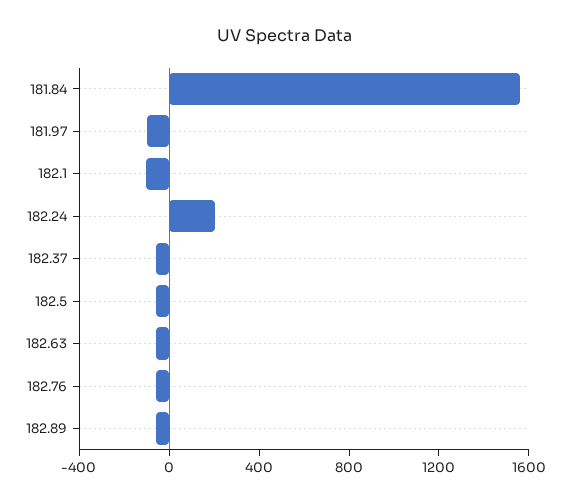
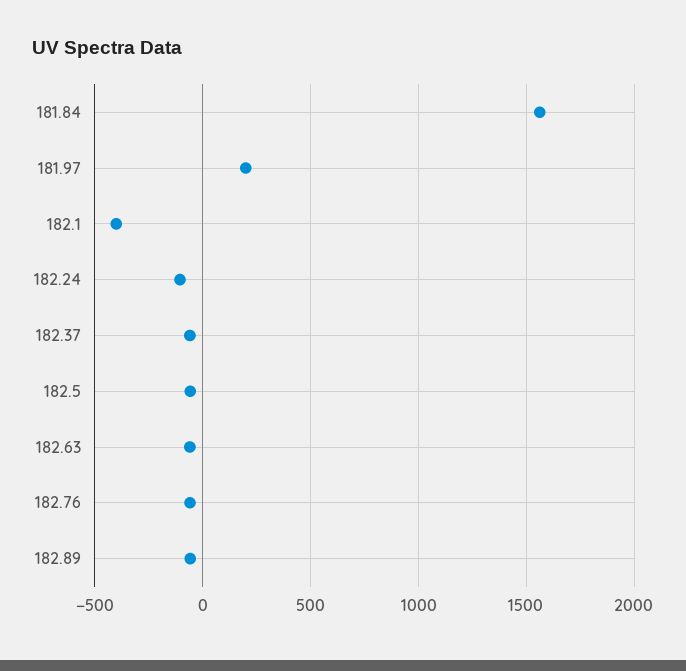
181.97: -100 -> 200
182.1: -100 -> -400
182.24: 200 -> -100

